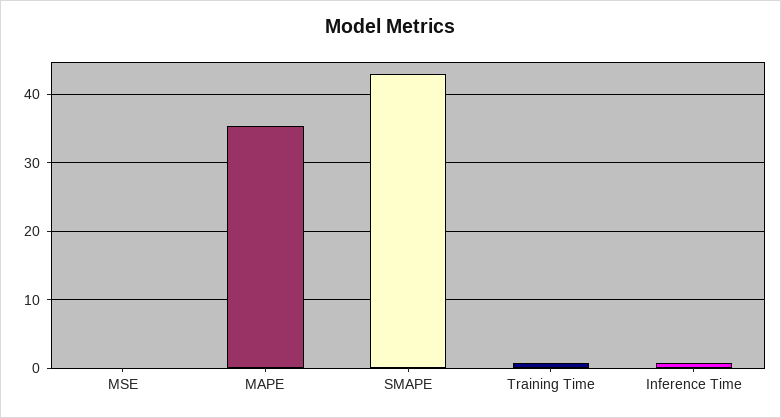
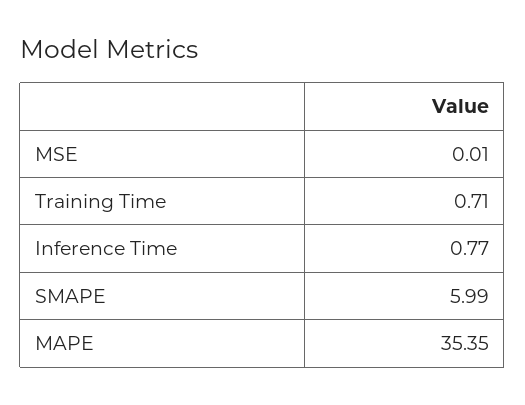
SMAPE: 43 -> 5.99

